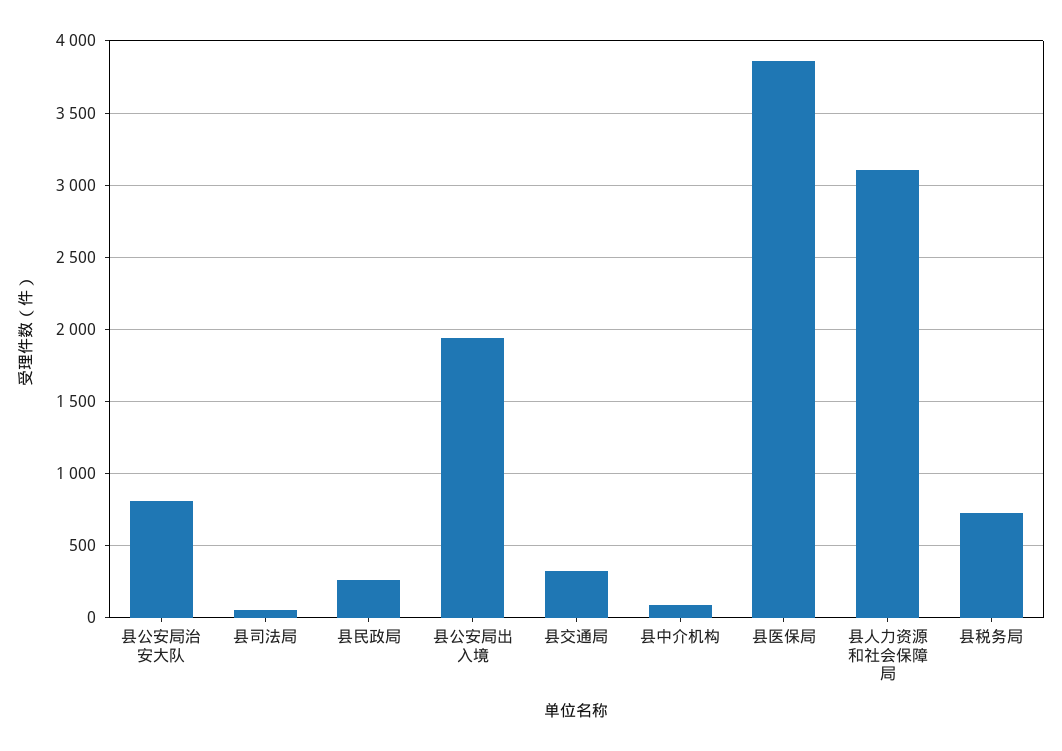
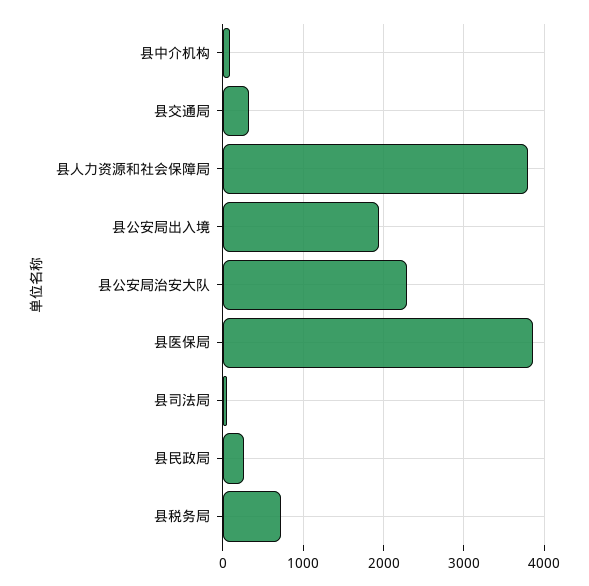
县公安局治安大队: 800 -> 2300
县人力资源和社会保障局: 3100 -> 3800

